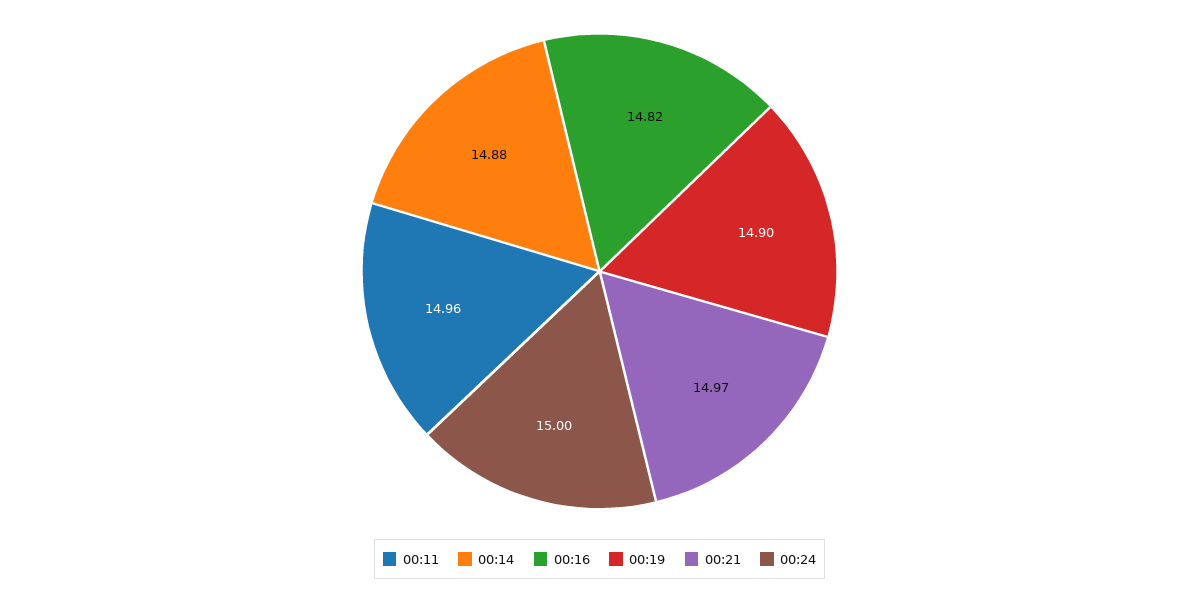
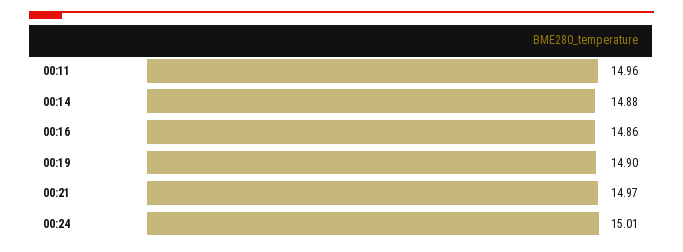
00:16: 14.82 -> 14.86
00:24: 15 -> 15.01

